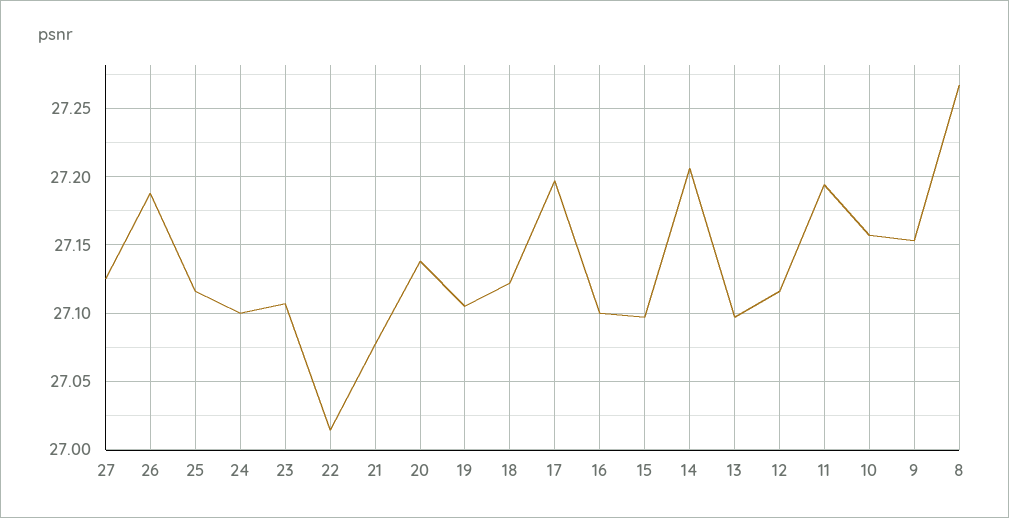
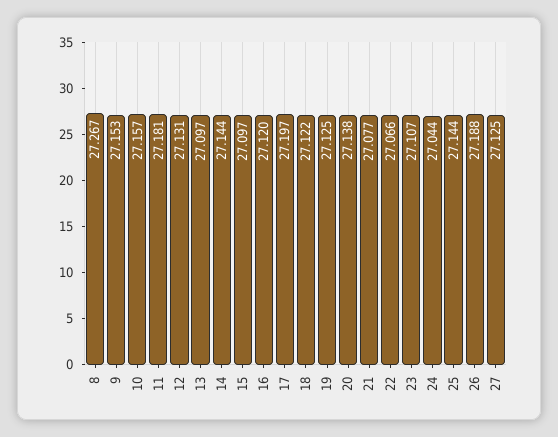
25: 27.115 -> 27.144
24: 27.1 -> 27.044
22: 27.015 -> 27.066
19: 27.105 -> 27.125
16: 27.1 -> 27.12
14: 27.205 -> 27.144
12: 27.115 -> 27.131
11: 27.195 -> 27.181

